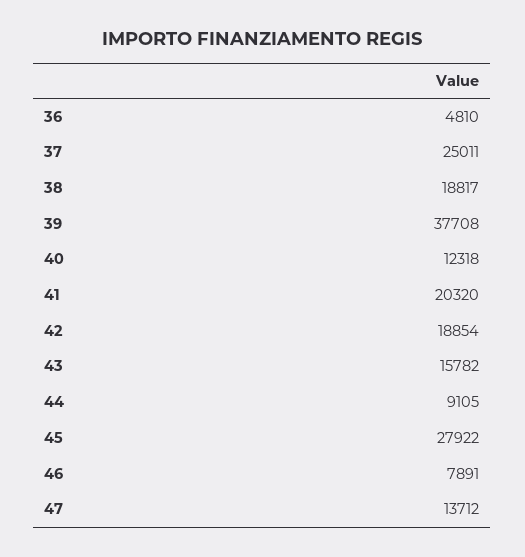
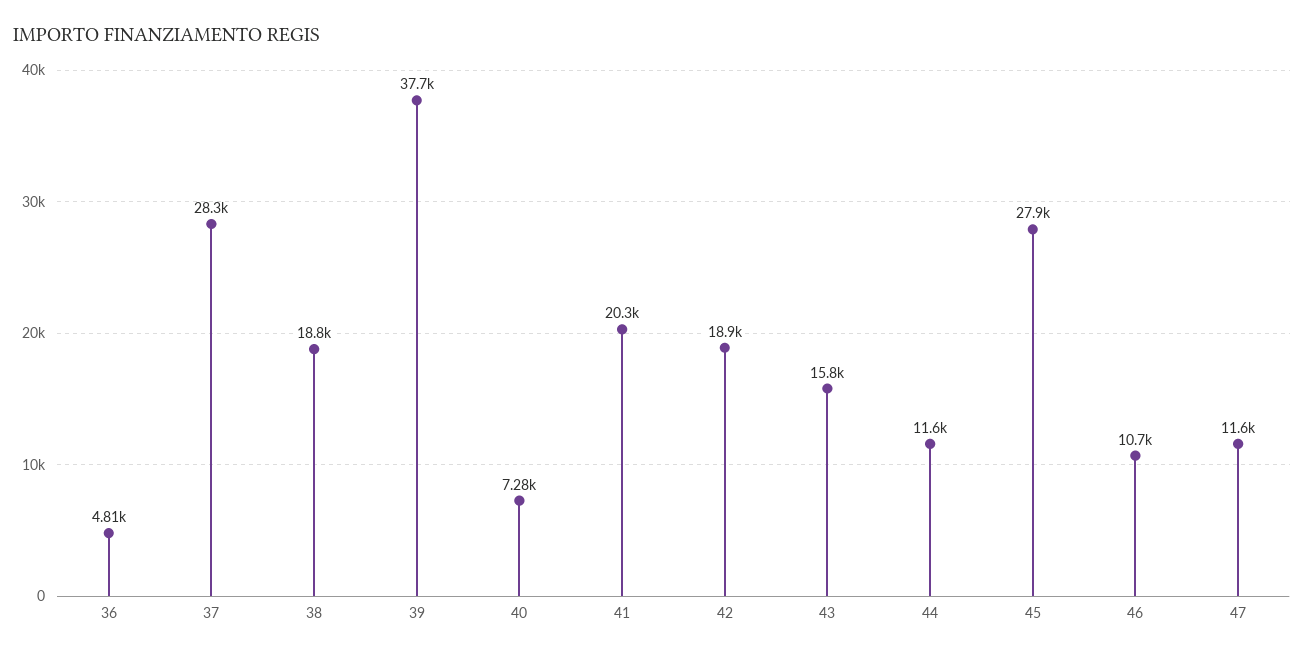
37: 25011 -> 28300
40: 12318 -> 7280
44: 9105 -> 11600
46: 7891 -> 10700
47: 13712 -> 11600

